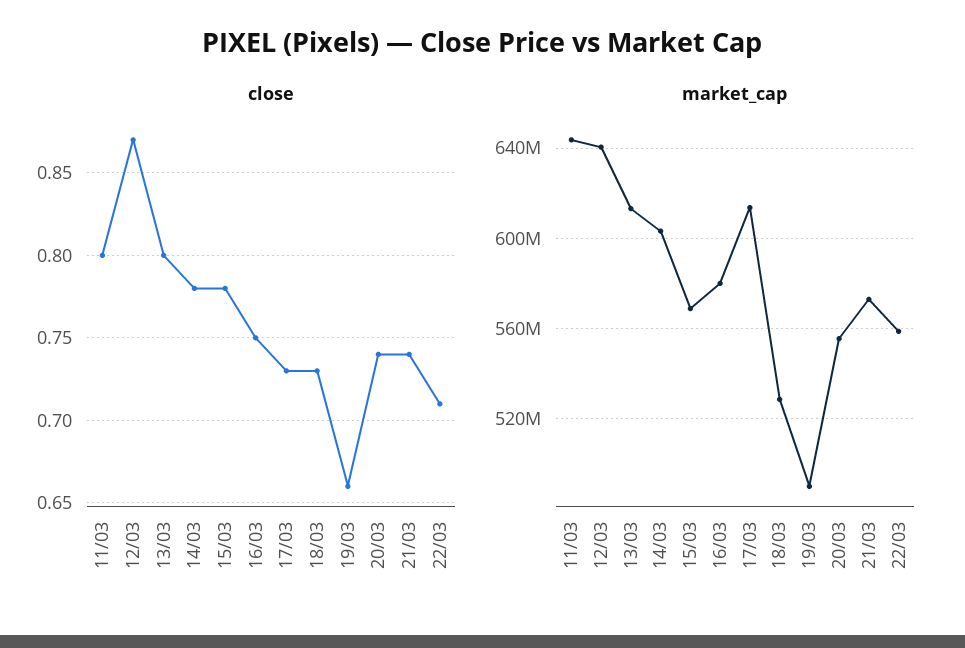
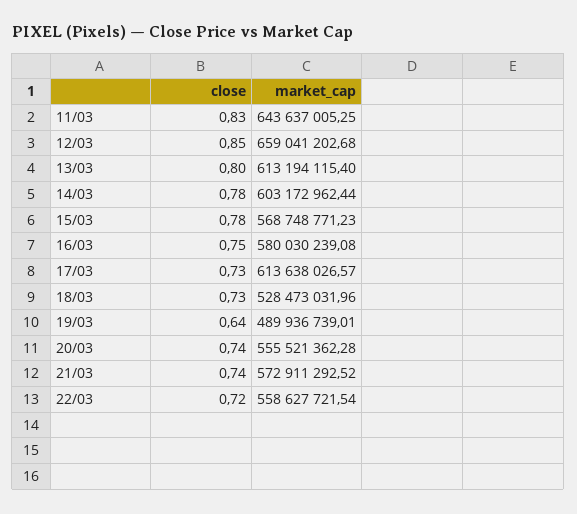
close, 11/03: 0.8 -> 0.83
close, 12/03: 0.87 -> 0.85
close, 19/03: 0.66 -> 0.64
close, 22/03: 0.71 -> 0.72
market_cap, 12/03: 640000000 -> 659041202.68

